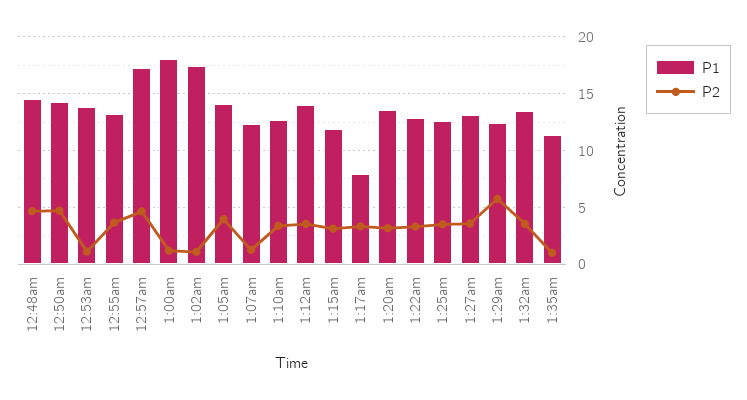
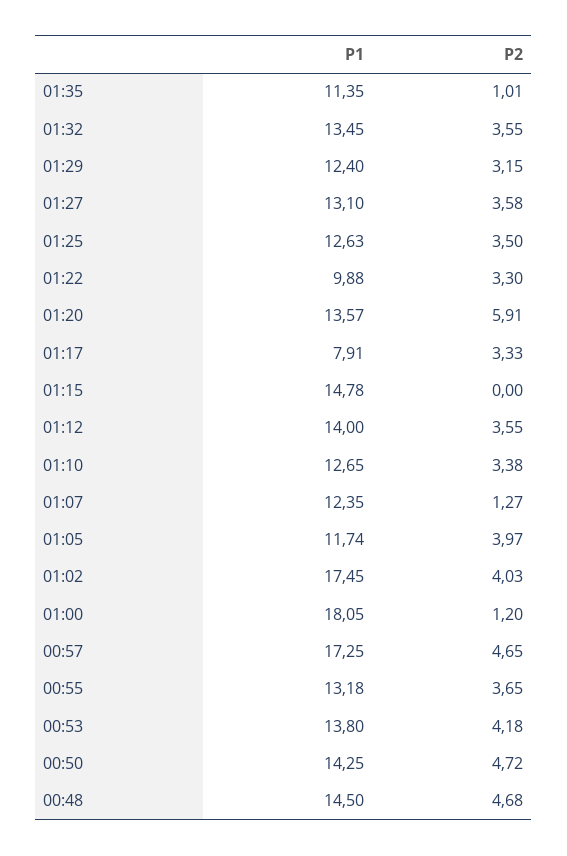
P2, 12:53am: 1 -> 4.18
P2, 1:02am: 1 -> 4.03
P1, 1:05am: 14 -> 11.74
P1, 1:15am: 12 -> 14.78
P2, 1:15am: 3 -> 0
P2, 1:20am: 3 -> 5.91
P1, 1:22am: 13 -> 9.88
P2, 1:29am: 6 -> 3.15

